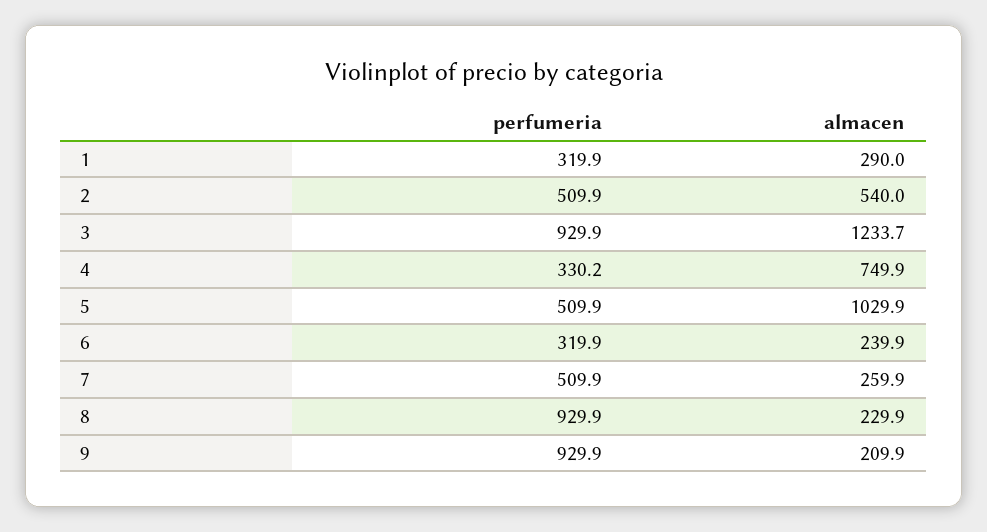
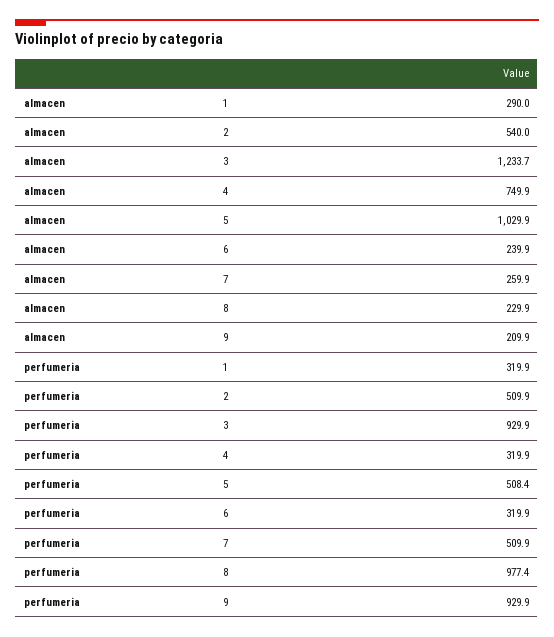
perfumeria, 4: 330.2 -> 319.9
perfumeria, 5: 509.9 -> 508.4
perfumeria, 8: 929.9 -> 977.4

